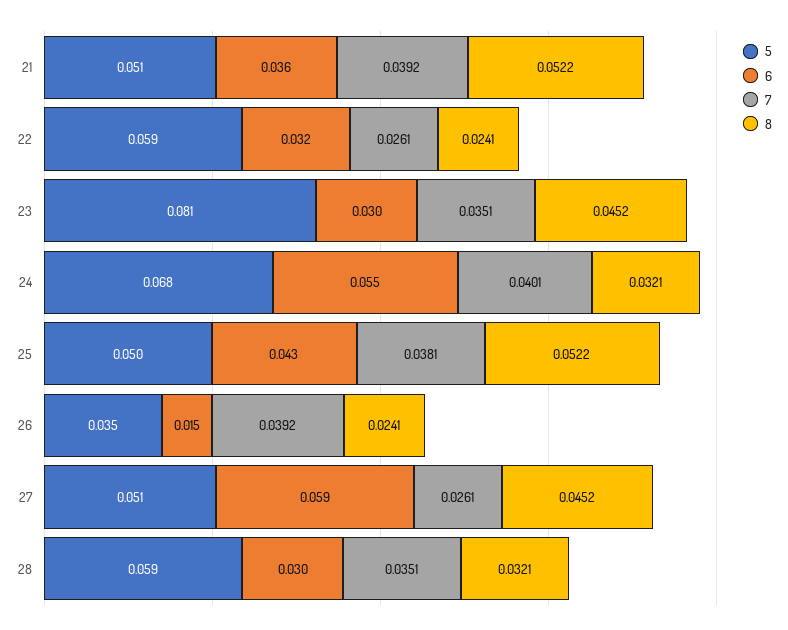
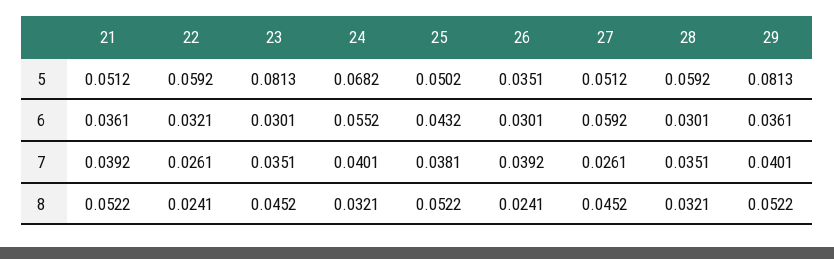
6, 26: 0.015 -> 0.0301
5, 29: none -> 0.0813
6, 29: none -> 0.0361
7, 29: none -> 0.0401
8, 29: none -> 0.0522

